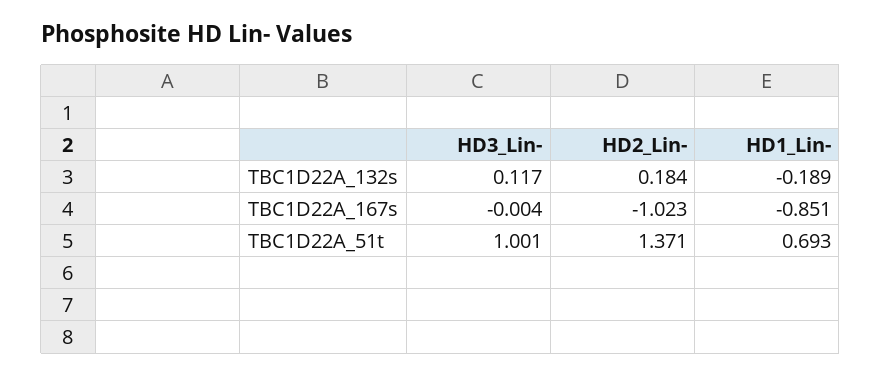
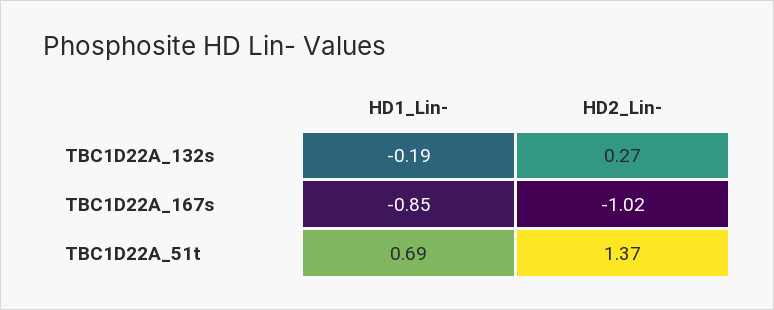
HD3_Lin-, TBC1D22A_132s: 0.117 -> none
HD2_Lin-, TBC1D22A_132s: 0.184 -> 0.27
HD3_Lin-, TBC1D22A_167s: -0.004 -> none
HD3_Lin-, TBC1D22A_51t: 1.001 -> none

